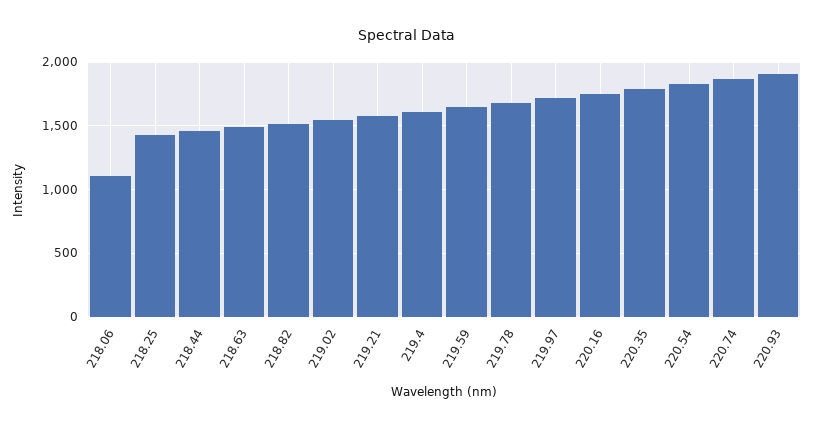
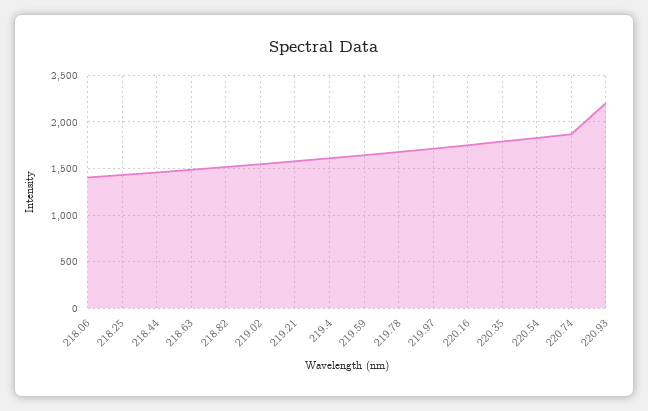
218.06: 1100 -> 1400
220.93: 1900 -> 2200

